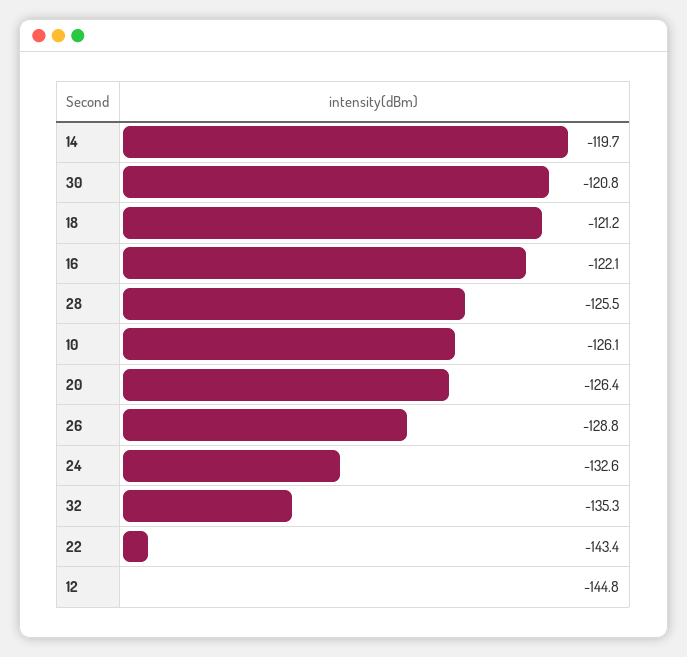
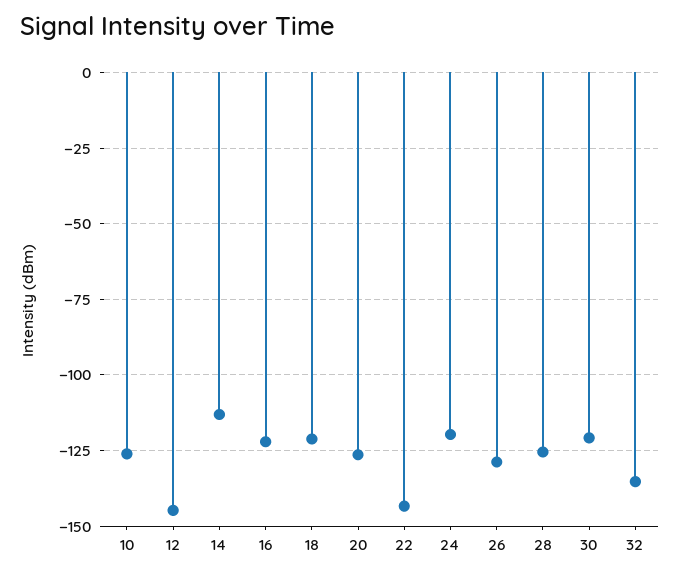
14: -119.7 -> -112.5
24: -132.6 -> -120

